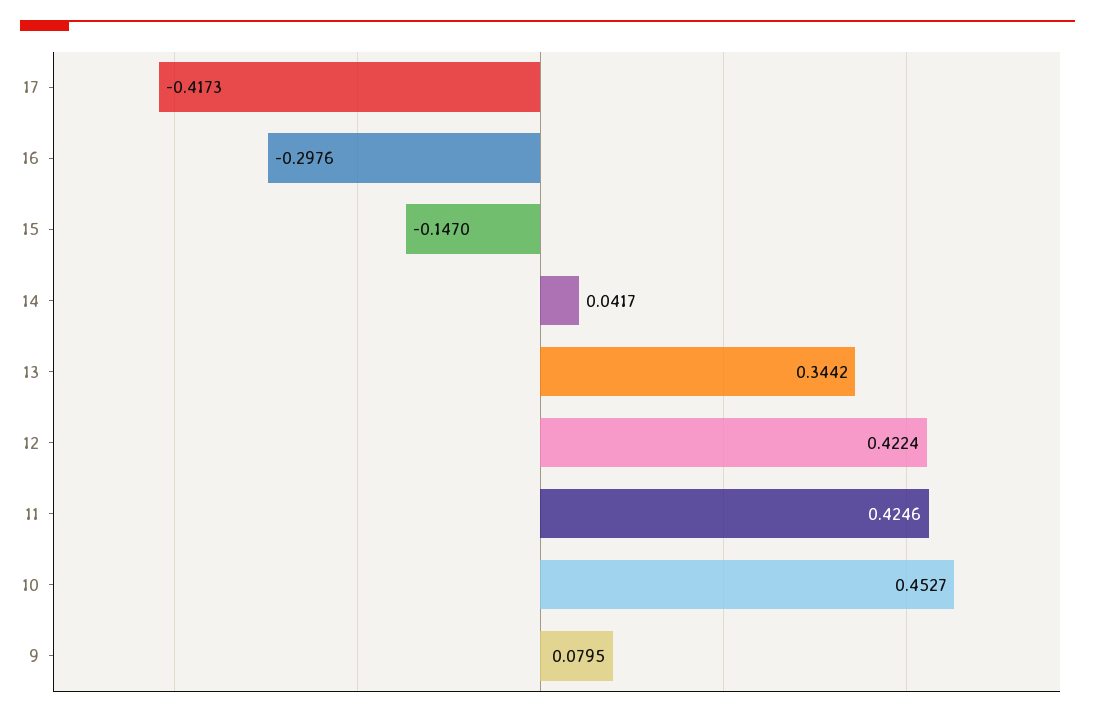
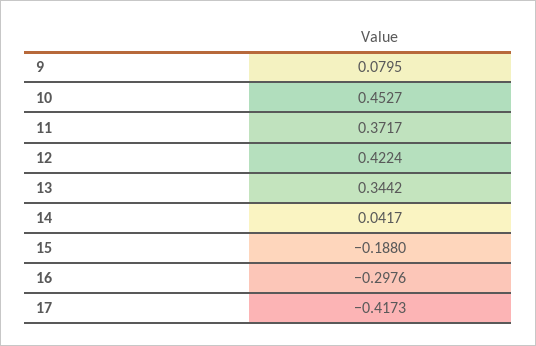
15: -0.147 -> -0.188
11: 0.4246 -> 0.3717

